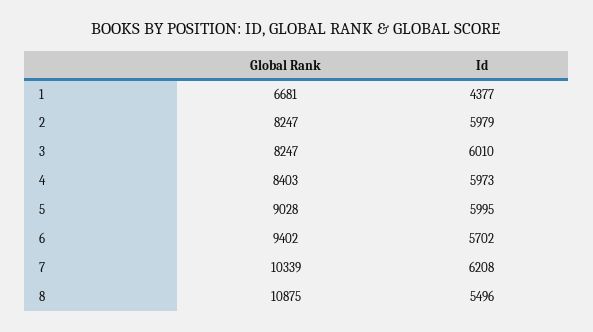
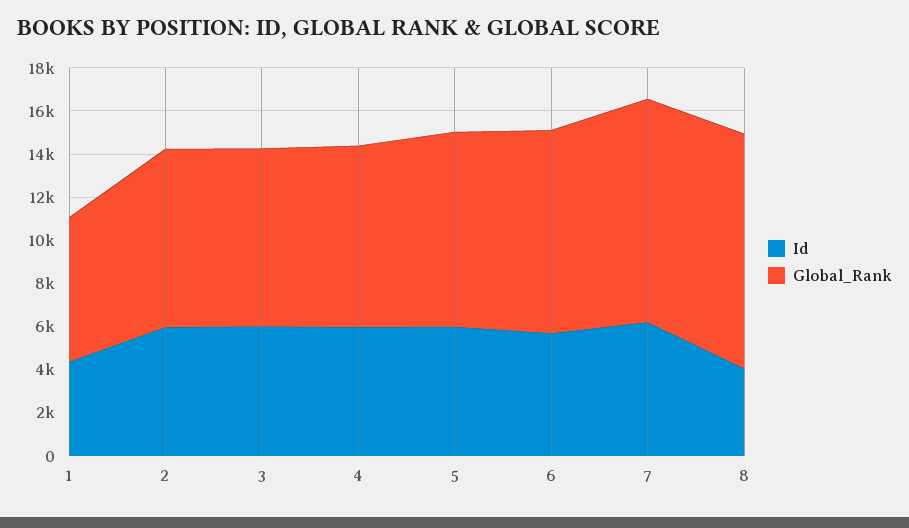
Id, 8: 5496 -> 4000

